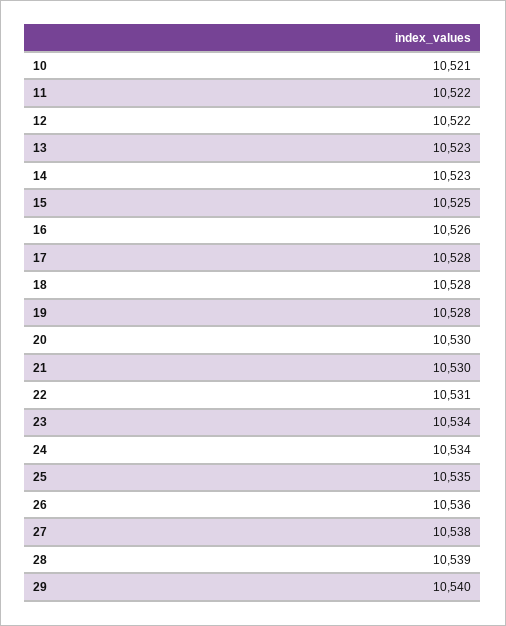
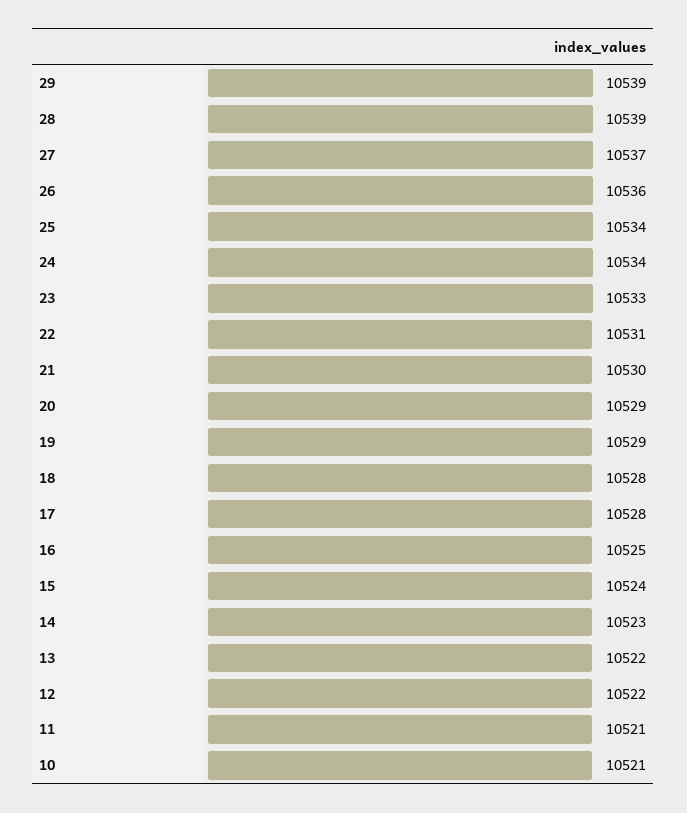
11: 10522 -> 10521
13: 10523 -> 10522
15: 10525 -> 10524
16: 10526 -> 10525
19: 10528 -> 10529
20: 10530 -> 10529
23: 10534 -> 10533
25: 10535 -> 10534
27: 10538 -> 10537
29: 10540 -> 10539

